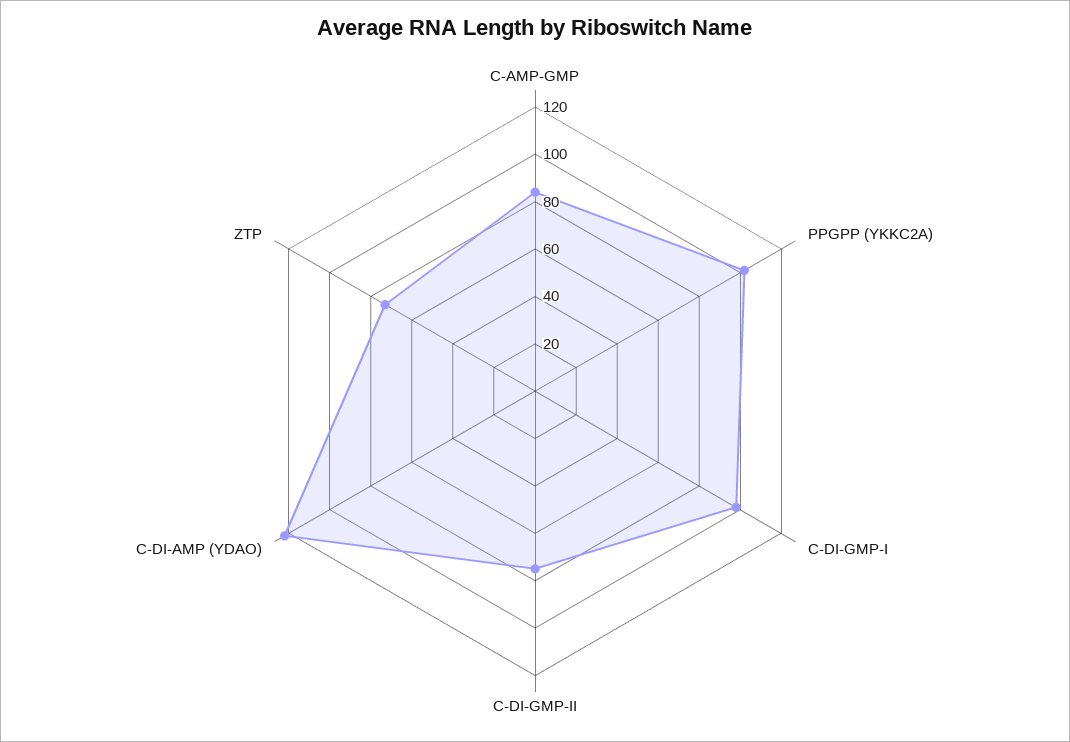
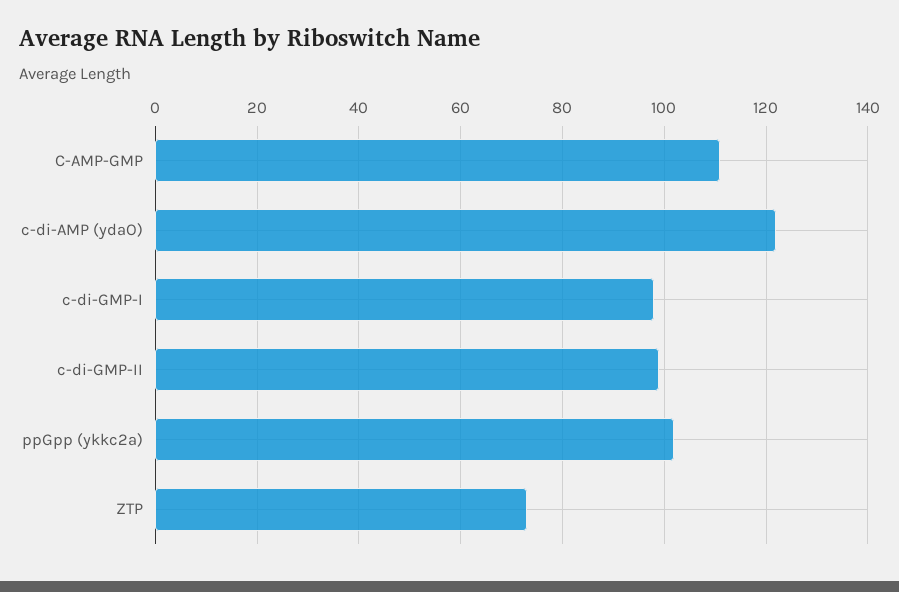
C-AMP-GMP: 85 -> 110
C-DI-GMP-II: 75 -> 100

